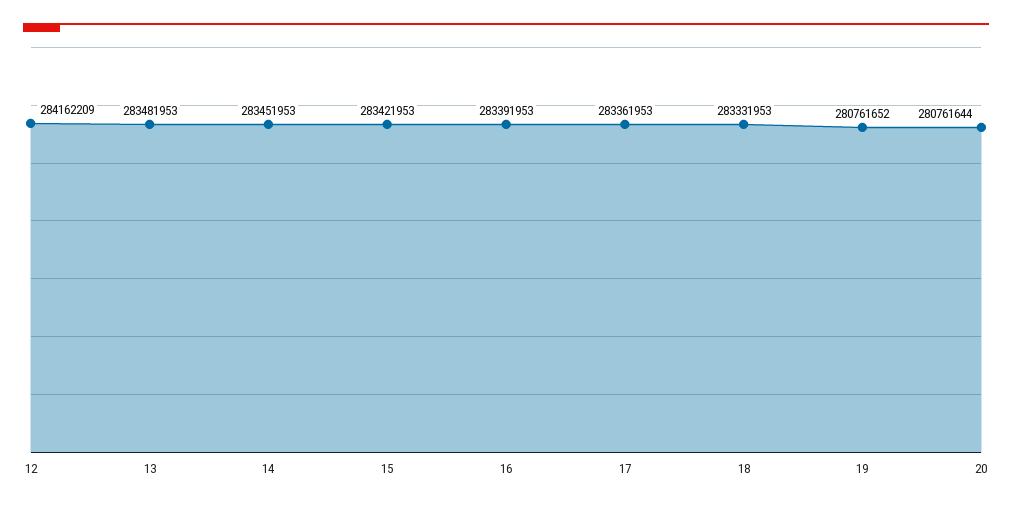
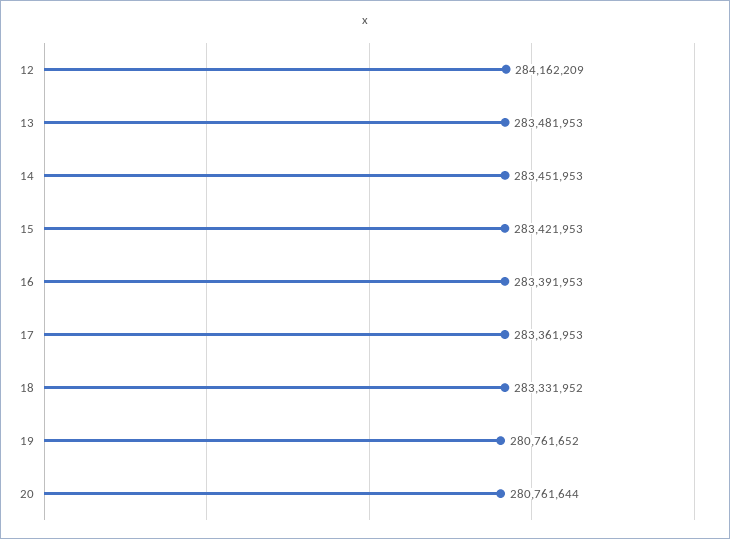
18: 283331953 -> 283331952

